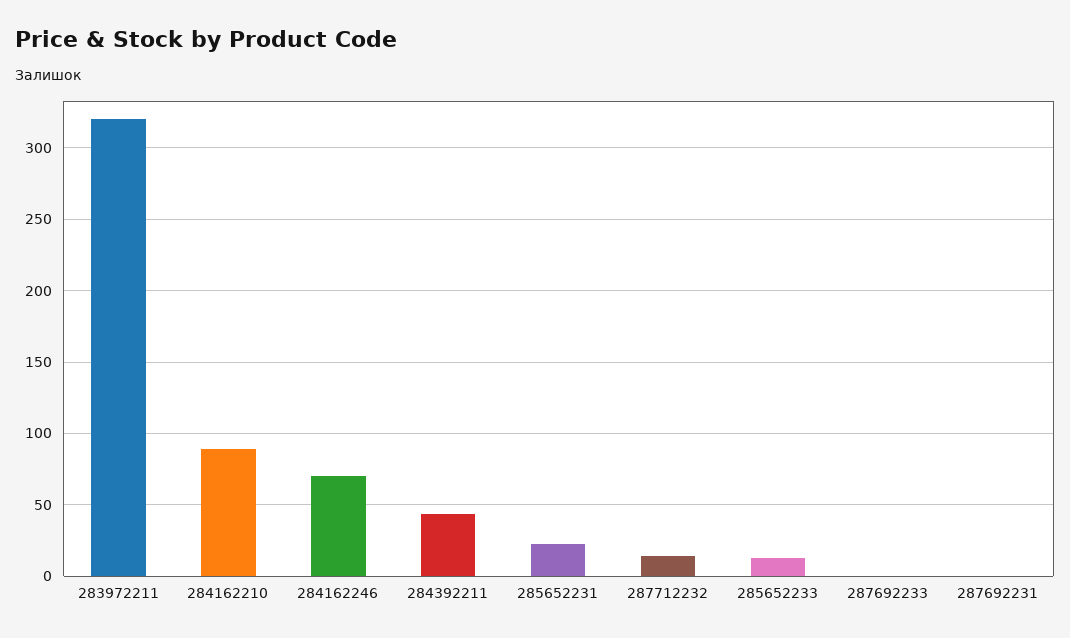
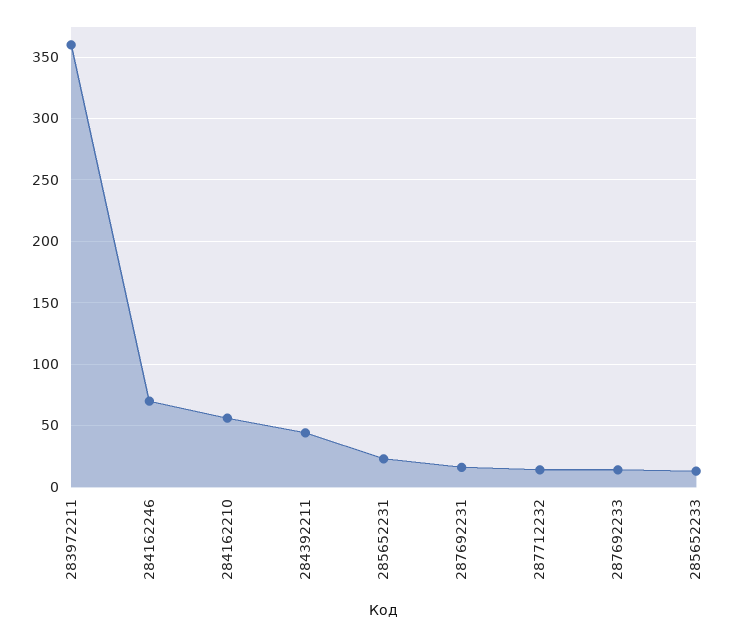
283972211: 320 -> 360
284162210: 90 -> 55
287692233: 0 -> 15
287692231: 0 -> 15

